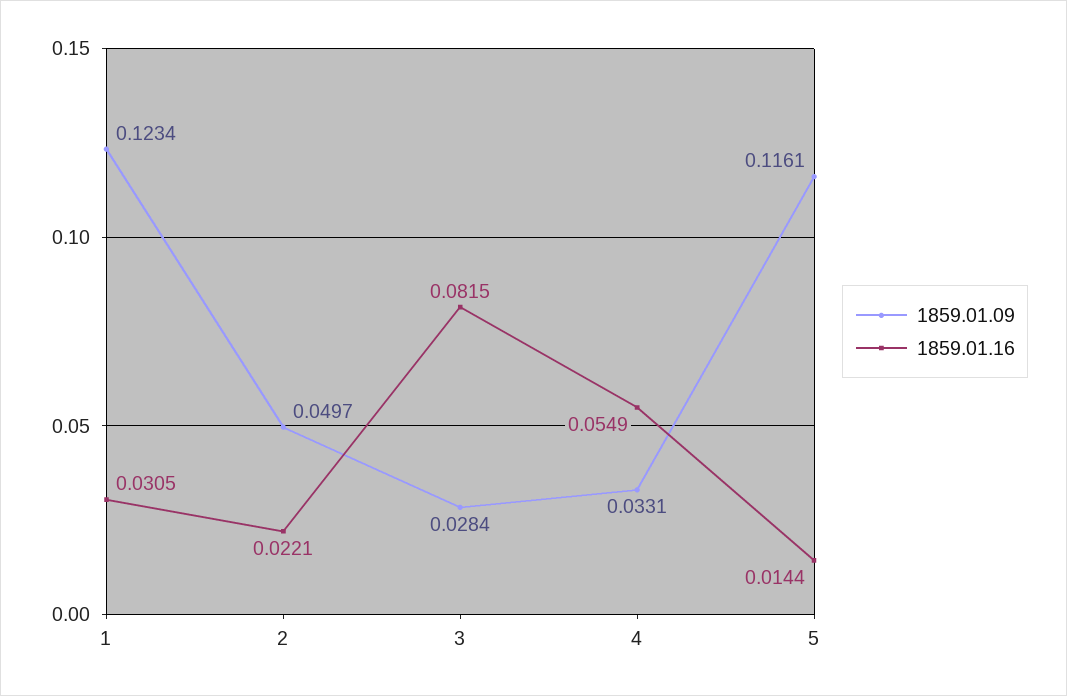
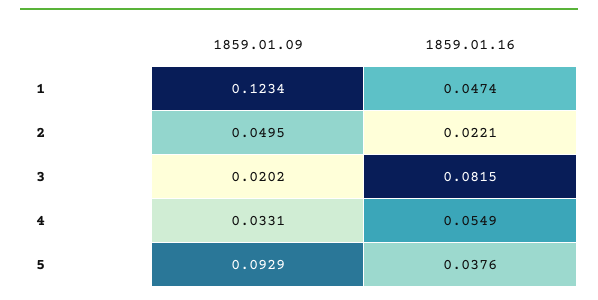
1859.01.16, 1: 0.0305 -> 0.0474
1859.01.09, 2: 0.0497 -> 0.0495
1859.01.09, 3: 0.0284 -> 0.0202
1859.01.09, 5: 0.1161 -> 0.0929
1859.01.16, 5: 0.0144 -> 0.0376

